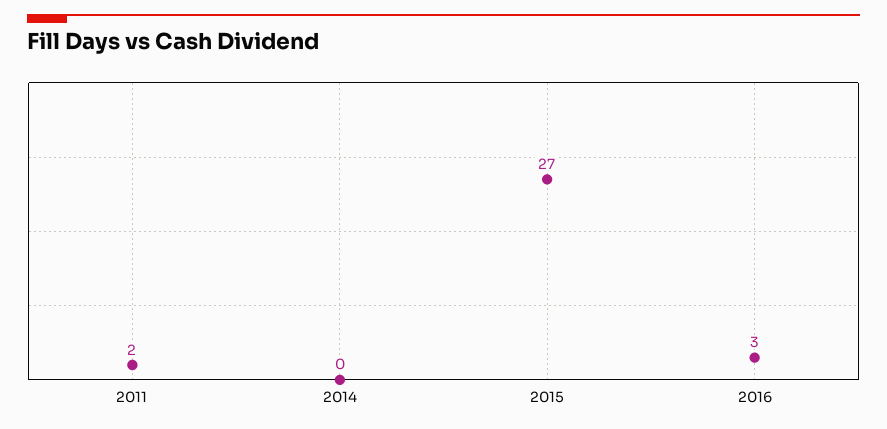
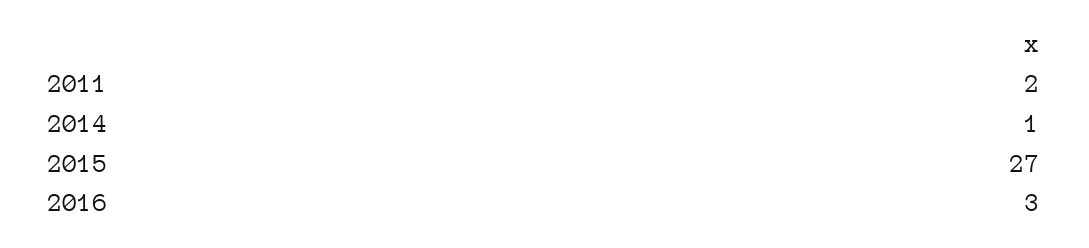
2014: 0 -> 1

